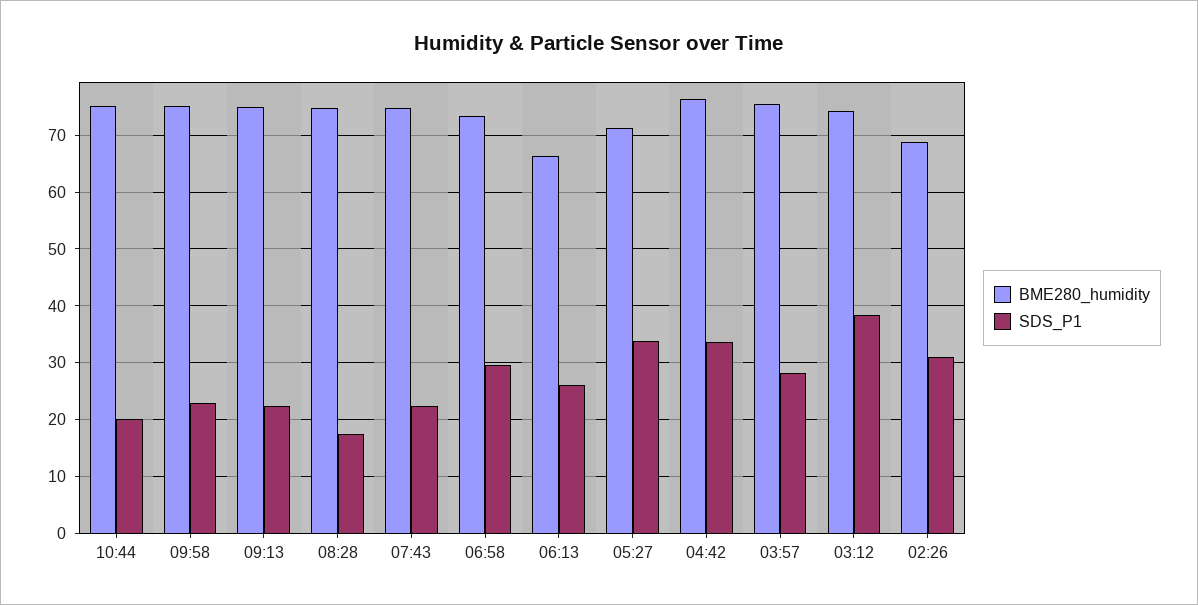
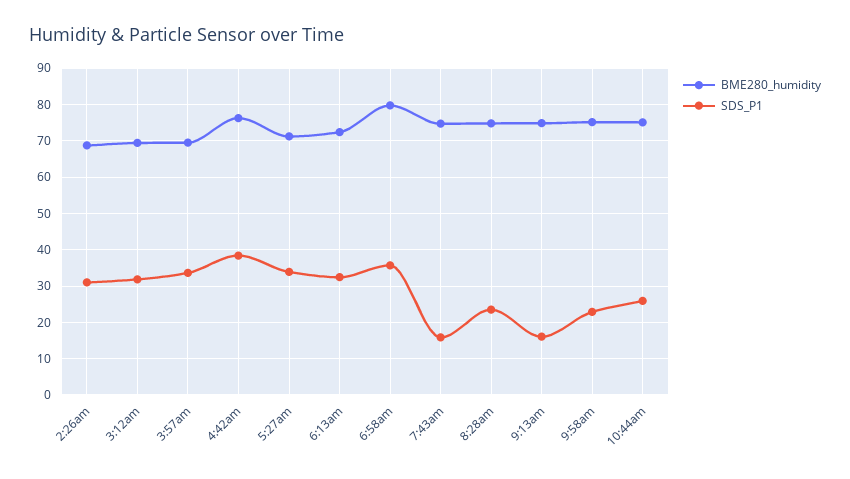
SDS_P1, 10:44: 20 -> 26
SDS_P1, 09:13: 22 -> 16
SDS_P1, 08:28: 18 -> 24
SDS_P1, 07:43: 22 -> 16
BME280_humidity, 06:58: 74 -> 80
SDS_P1, 06:58: 30 -> 36
BME280_humidity, 06:13: 66 -> 72
SDS_P1, 06:13: 26 -> 32
SDS_P1, 04:42: 34 -> 38
BME280_humidity, 03:57: 76 -> 70
SDS_P1, 03:57: 28 -> 34
BME280_humidity, 03:12: 74 -> 70
SDS_P1, 03:12: 38 -> 32

